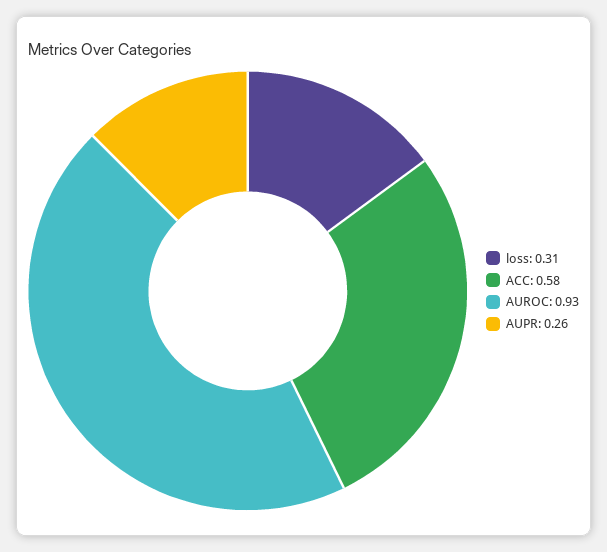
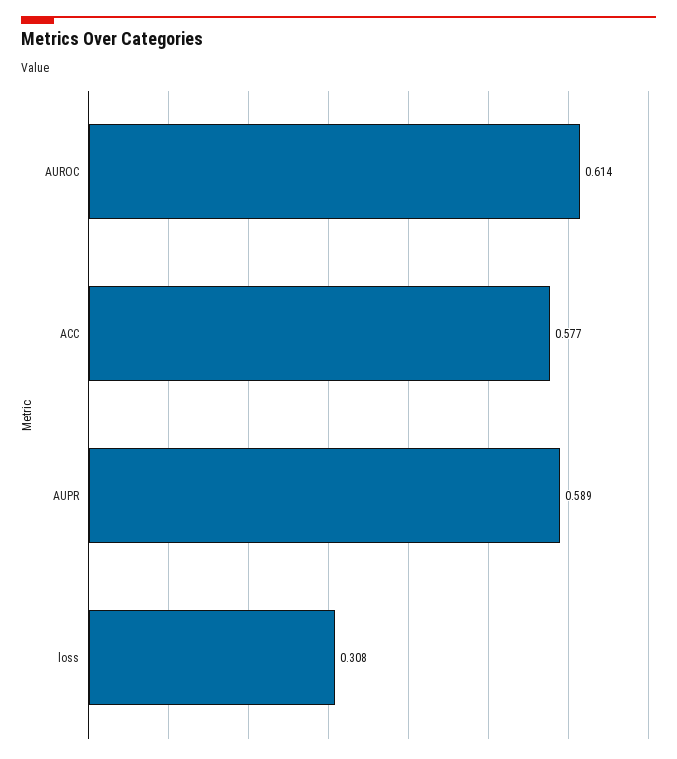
AUROC: 0.93 -> 0.614
AUPR: 0.26 -> 0.589

